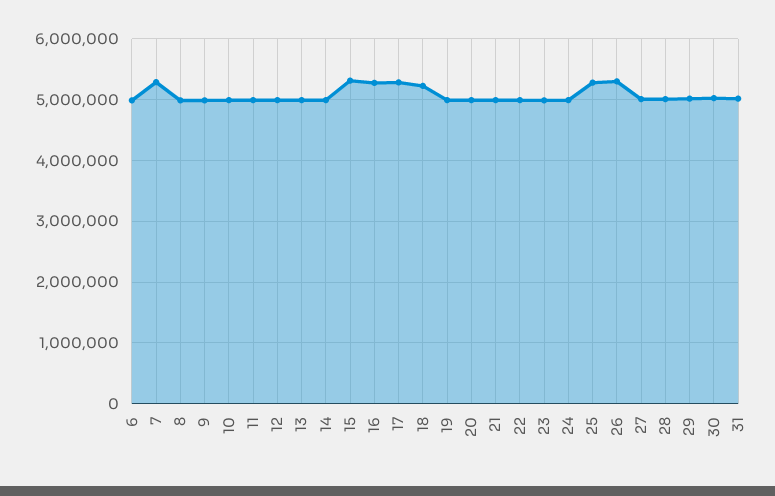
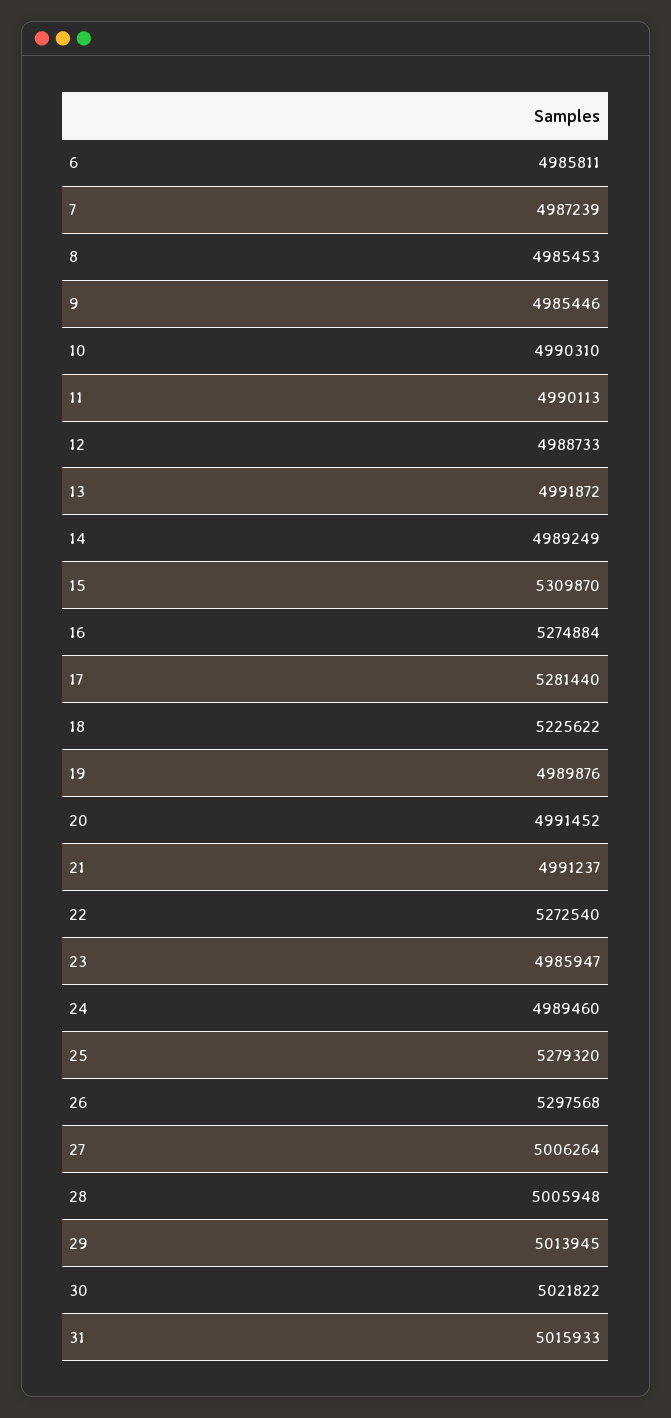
7: 5300000 -> 4987239
22: 5000000 -> 5272540

